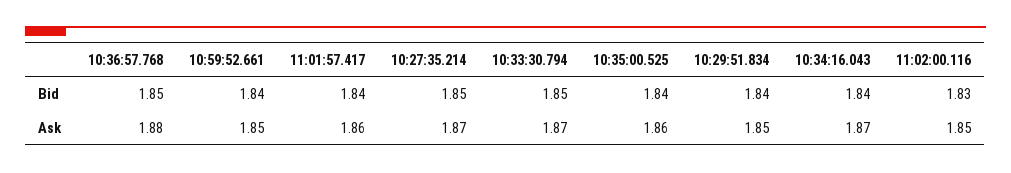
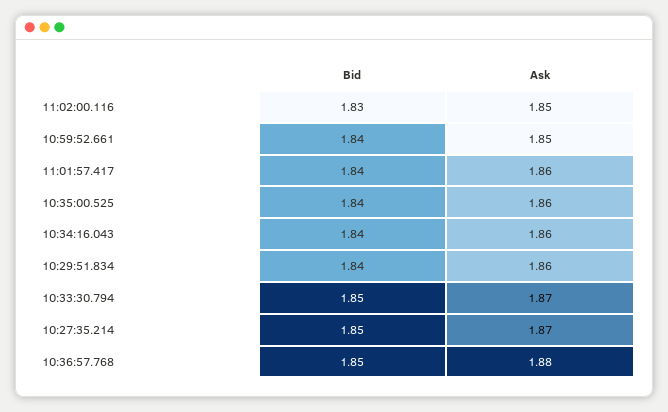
10:29:51.834, Ask: 1.85 -> 1.86
10:34:16.043, Ask: 1.87 -> 1.86

